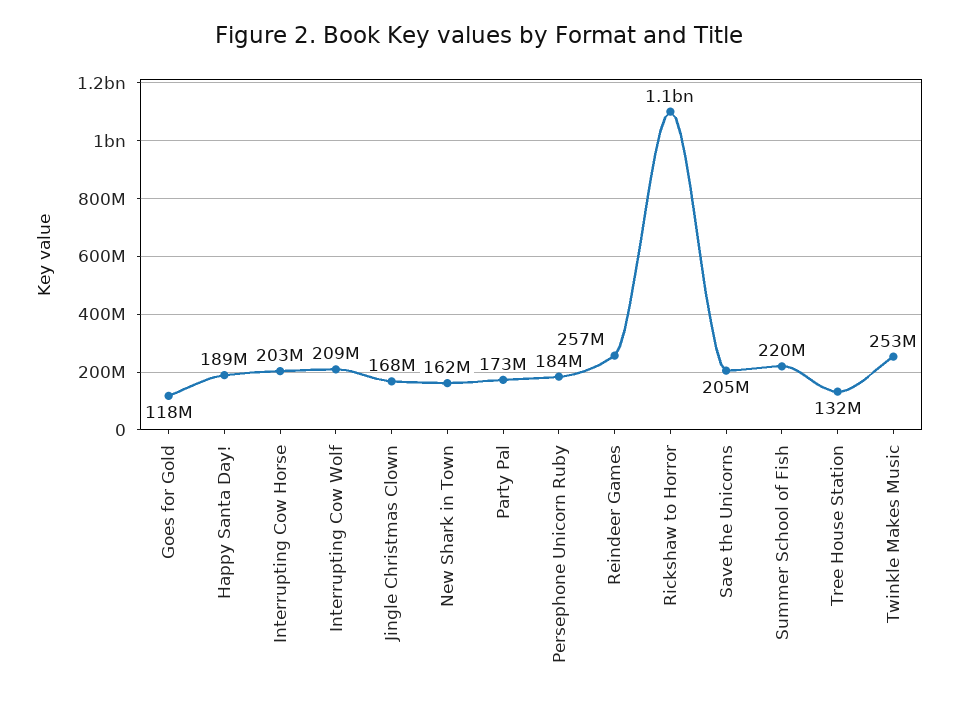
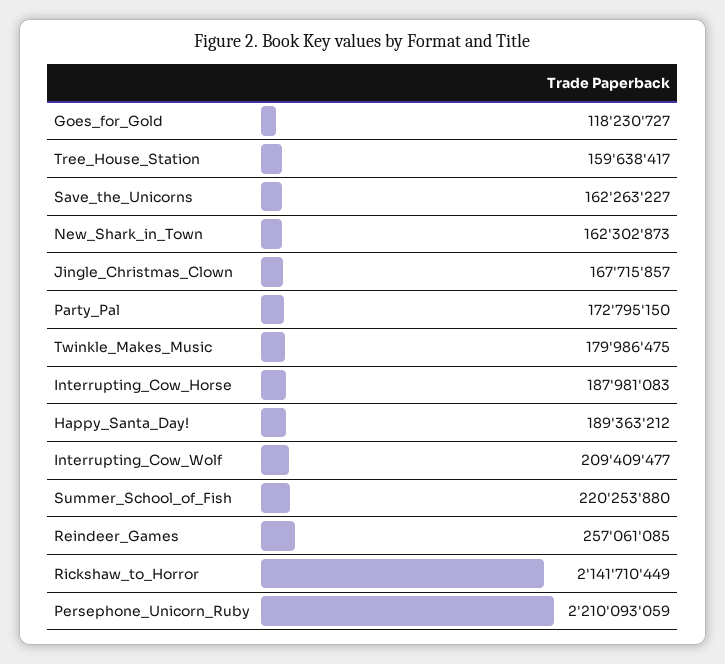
Interrupting Cow Horse: 203000000 -> 187981083
Persephone Unicorn Ruby: 184000000 -> 2210093059
Rickshaw to Horror: 1100000000 -> 2141710449
Save the Unicorns: 205000000 -> 162263227
Tree House Station: 132000000 -> 159638417
Twinkle Makes Music: 253000000 -> 179986475

